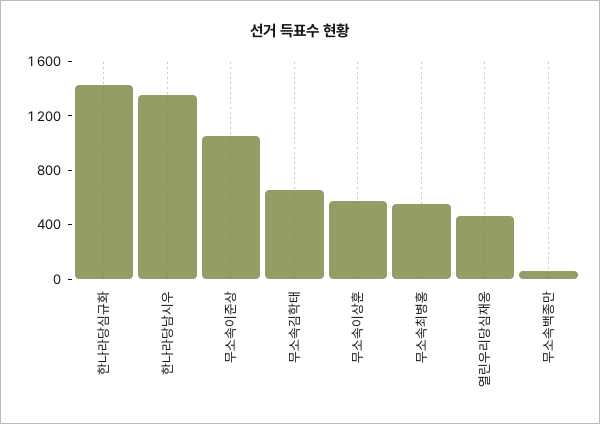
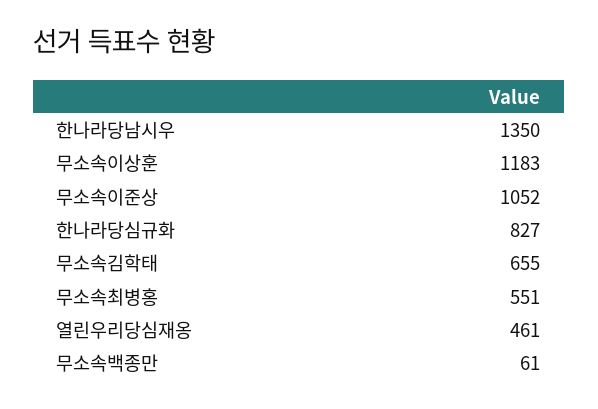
한나라당심규화: 1400 -> 827
무소속이상훈: 600 -> 1183

